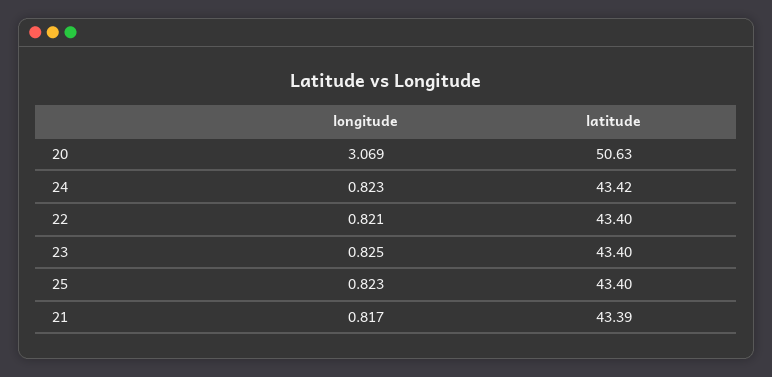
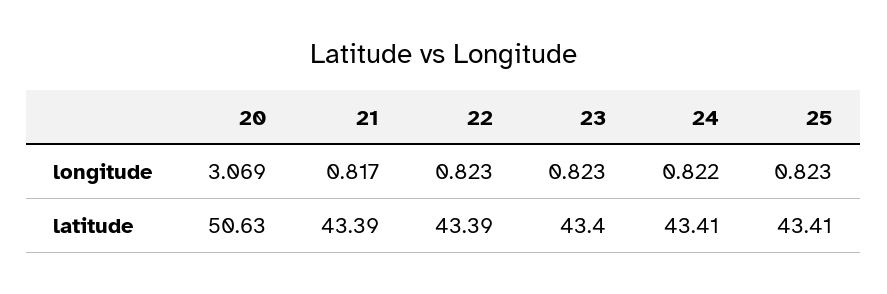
longitude, 24: 0.823 -> 0.822
latitude, 24: 43.42 -> 43.41
longitude, 22: 0.821 -> 0.823
latitude, 22: 43.4 -> 43.39
longitude, 23: 0.825 -> 0.823
latitude, 25: 43.4 -> 43.41

